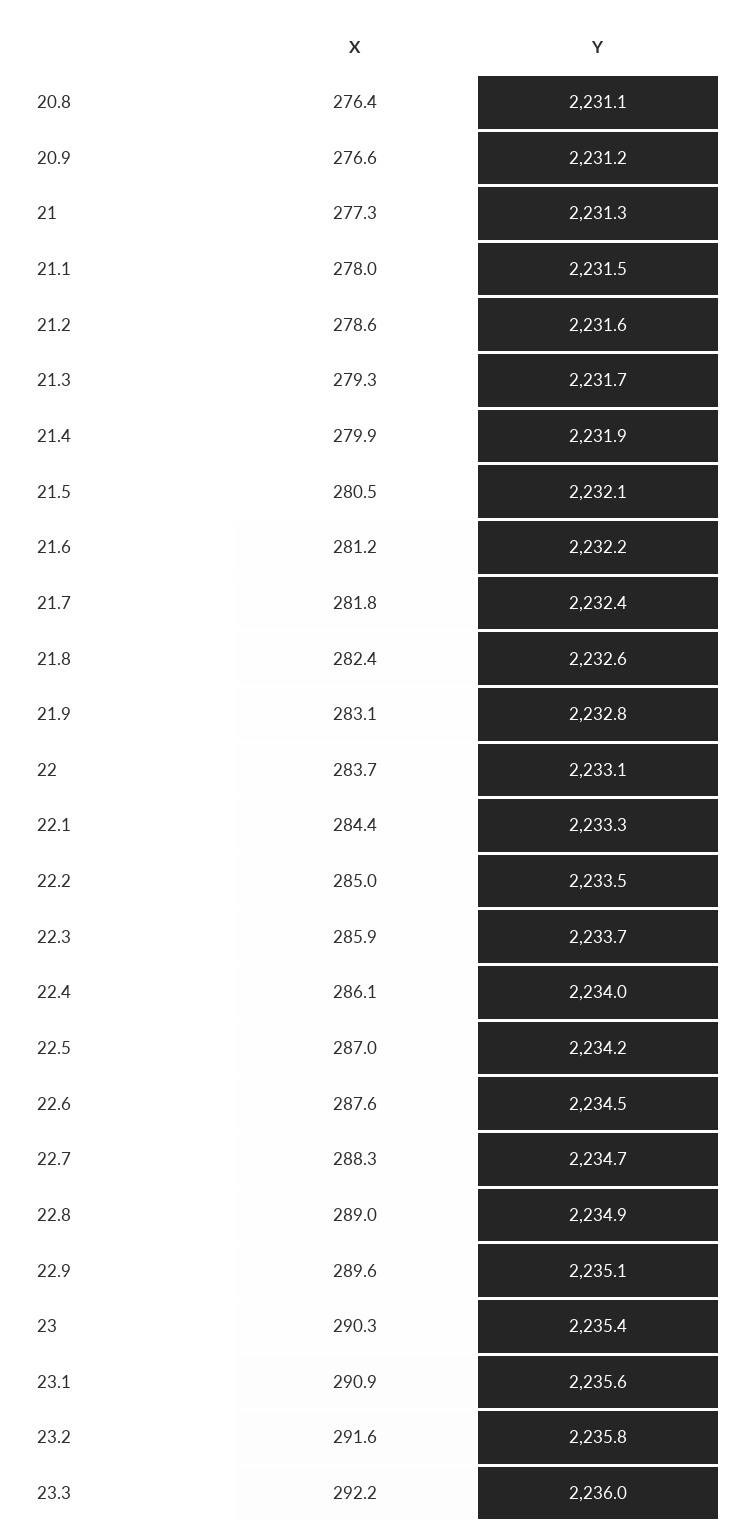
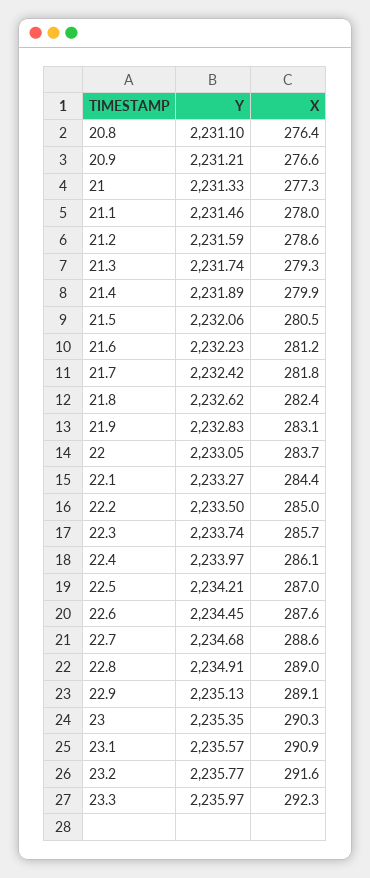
X, 22.3: 285.9 -> 285.7
X, 22.7: 288.3 -> 288.6
X, 22.9: 289.6 -> 289.1
X, 23.3: 292.2 -> 292.3

